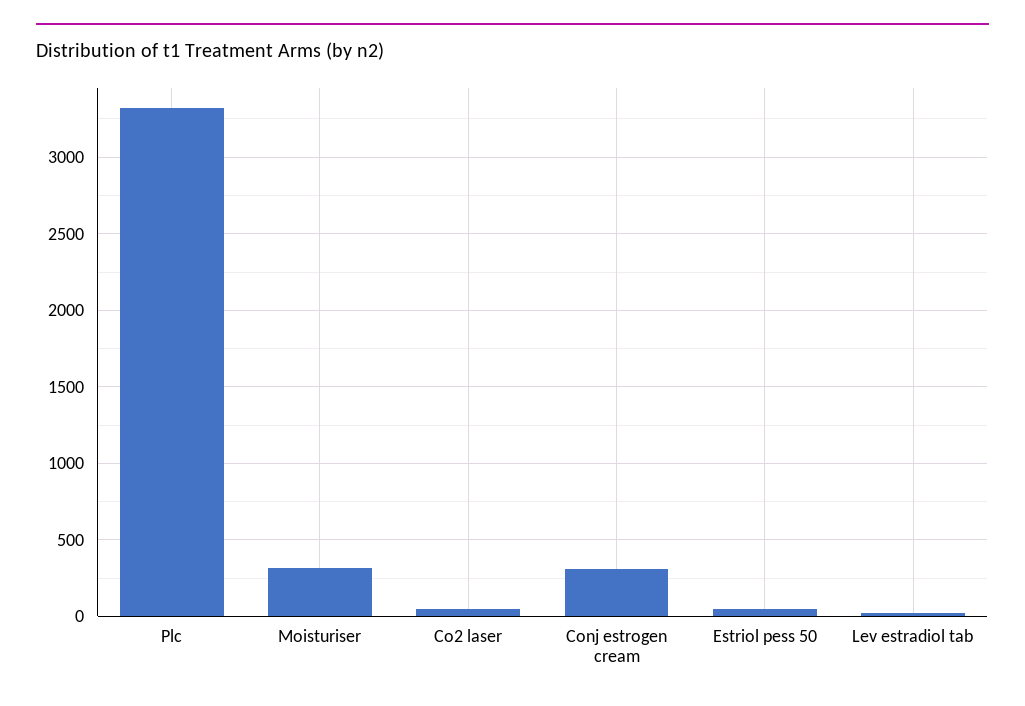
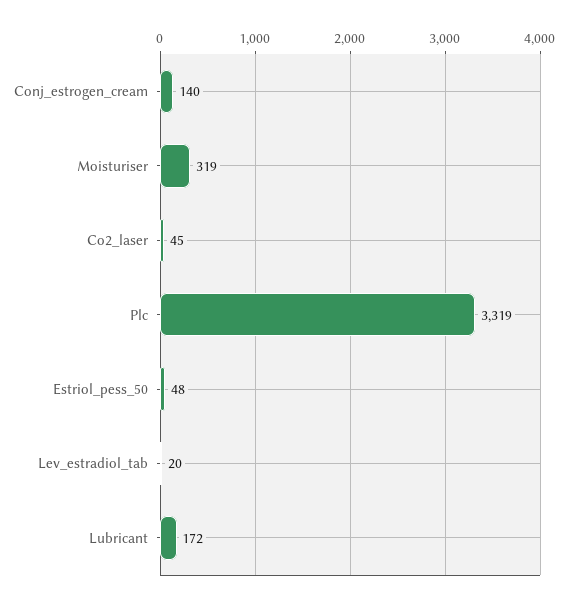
Conj estrogen cream: 300 -> 140
Lubricant: none -> 172

